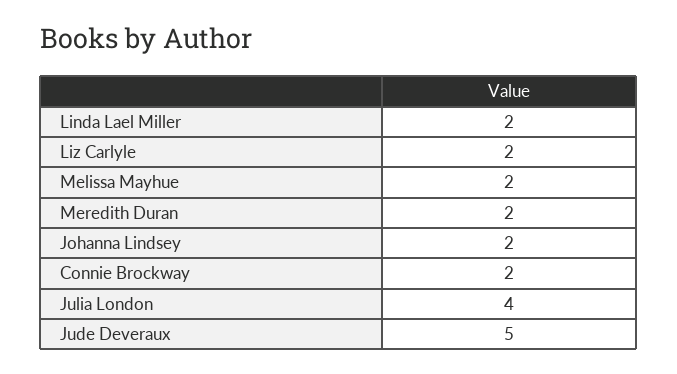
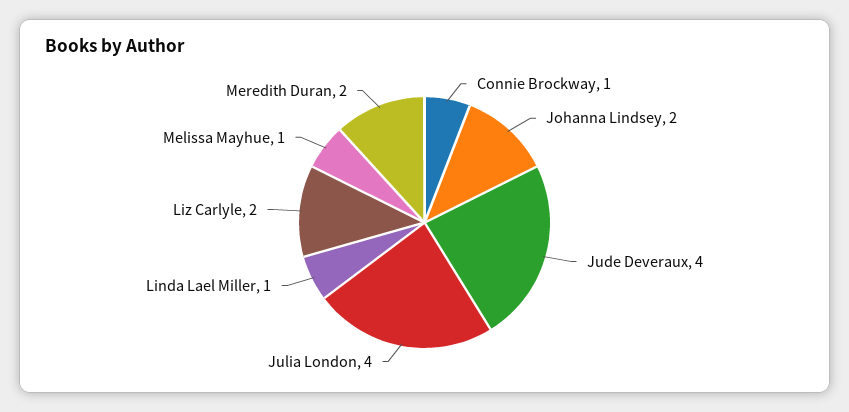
Linda Lael Miller: 2 -> 1
Melissa Mayhue: 2 -> 1
Connie Brockway: 2 -> 1
Jude Deveraux: 5 -> 4

